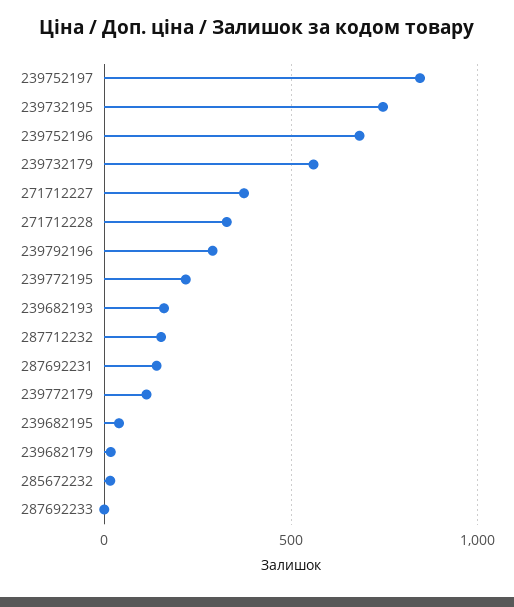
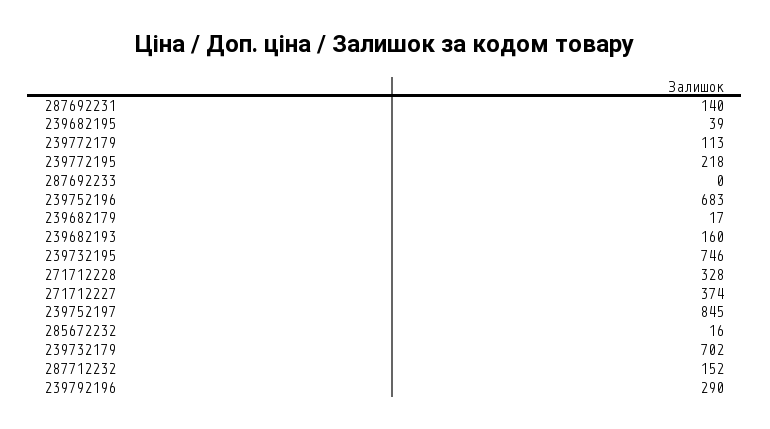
239732179: 550 -> 702

